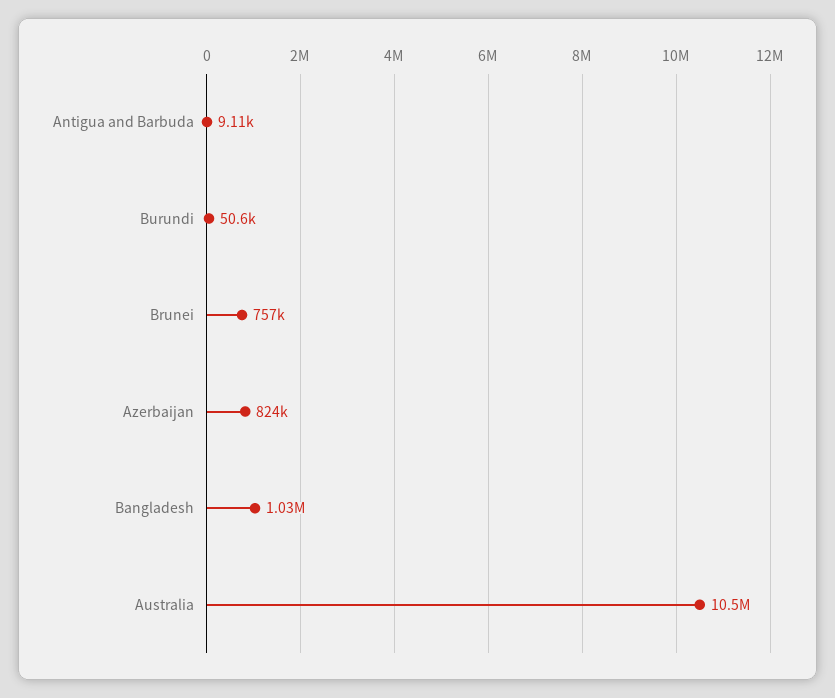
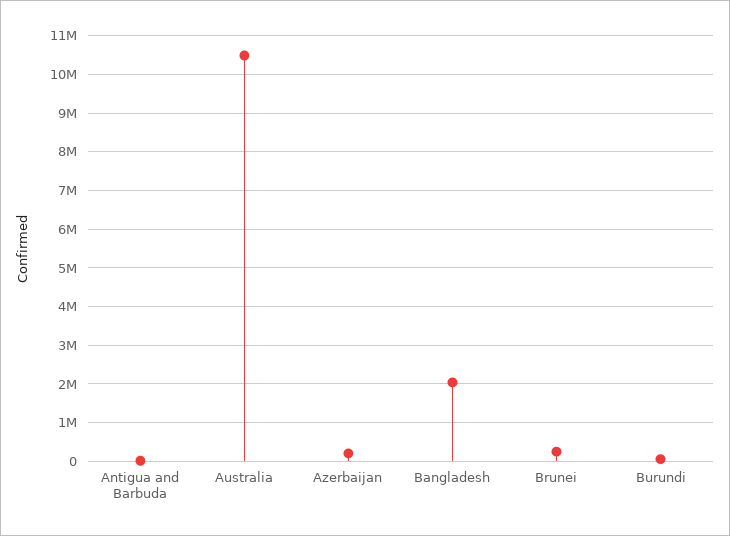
Brunei: 757000 -> 200000
Azerbaijan: 824000 -> 200000
Bangladesh: 1030000 -> 2000000

